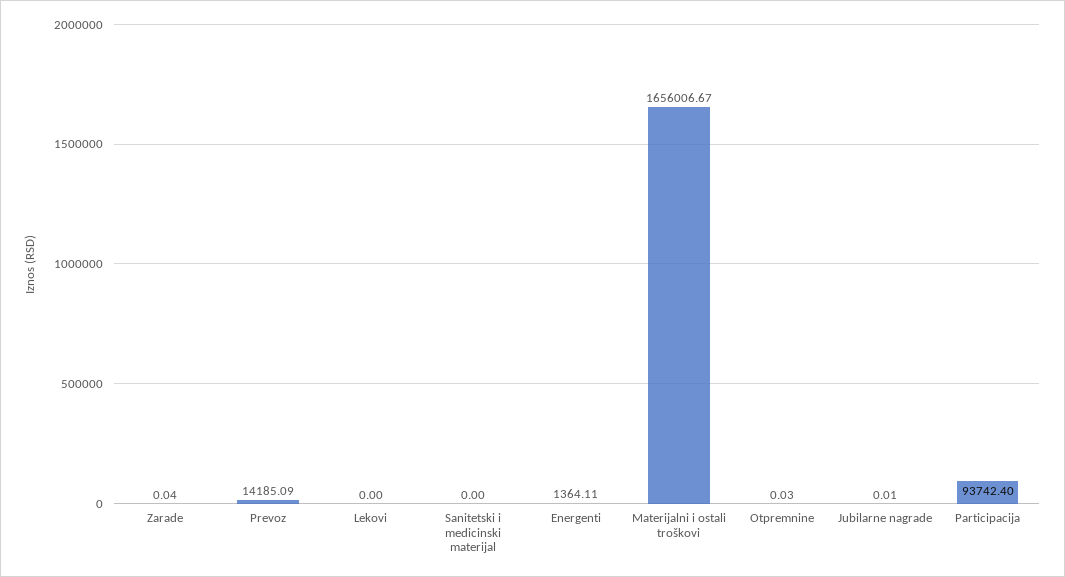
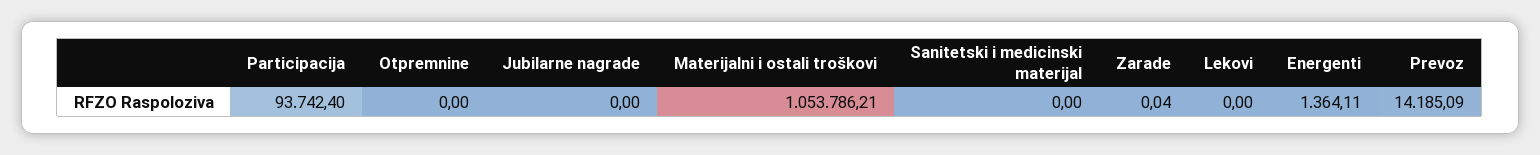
Materijalni i ostali troškovi: 1656006.67 -> 1053786.21
Otpremnine: 0.03 -> 0
Jubilarne nagrade: 0.01 -> 0

